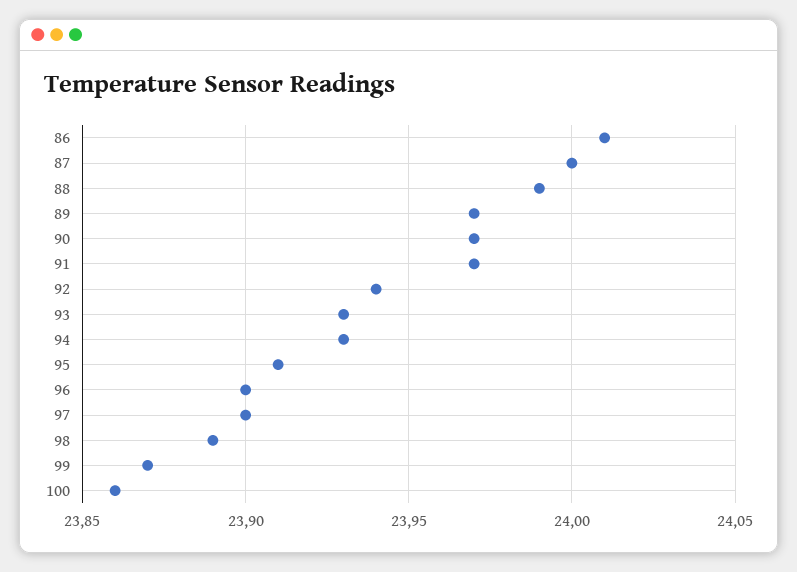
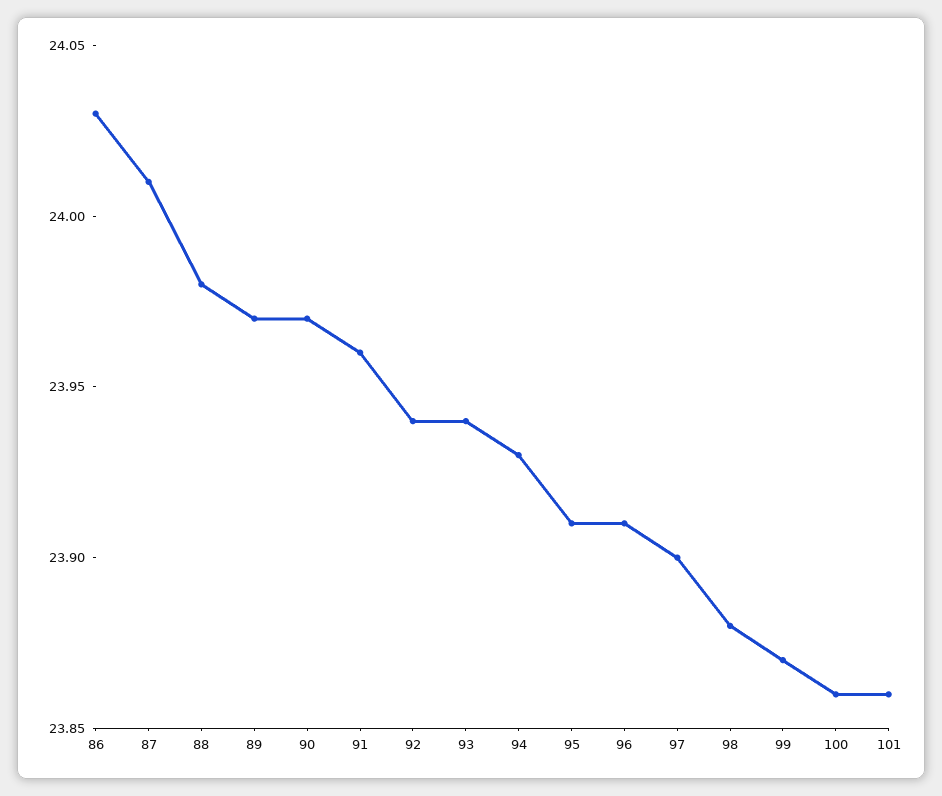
86: 24.01 -> 24.03
87: 24 -> 24.01
88: 23.99 -> 23.98
91: 23.97 -> 23.96
93: 23.93 -> 23.94
96: 23.9 -> 23.91
98: 23.89 -> 23.88
101: none -> 23.86

